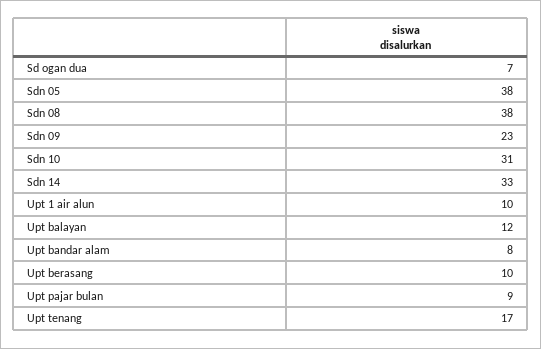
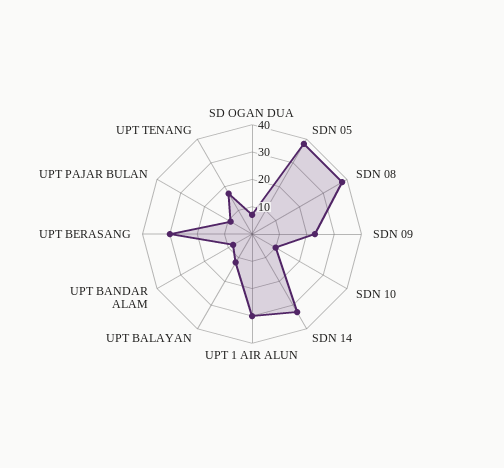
Sdn 10: 31 -> 10
Upt 1 air alun: 10 -> 30
Upt berasang: 10 -> 30

